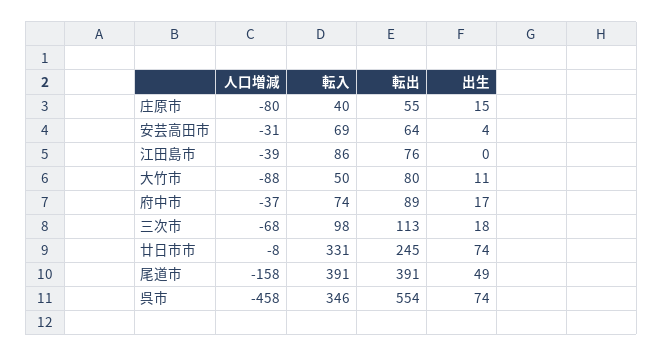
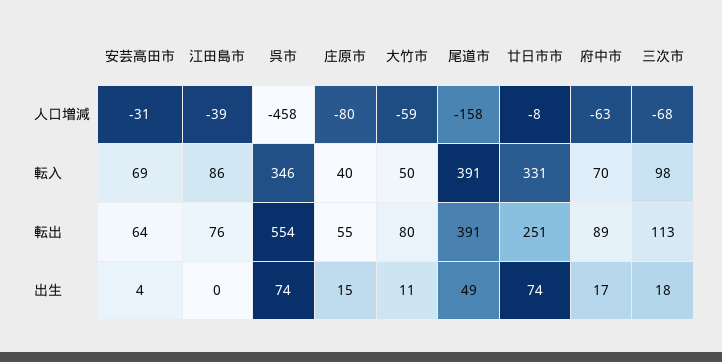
人口増減, 大竹市: -88 -> -59
人口増減, 府中市: -37 -> -63
転入, 府中市: 74 -> 70
転出, 廿日市市: 245 -> 251

